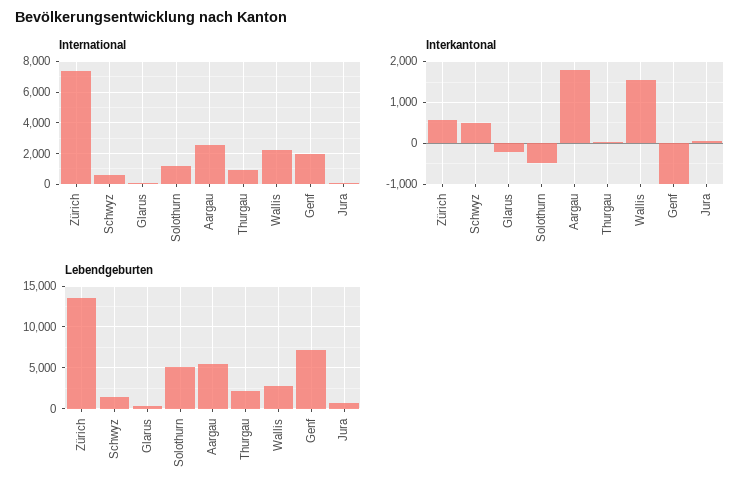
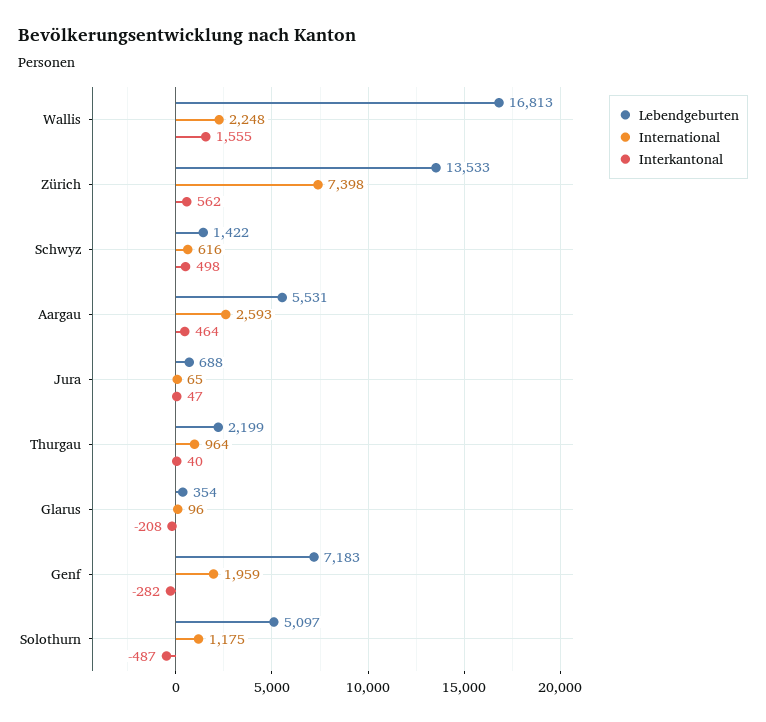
Interkantonal, Aargau: 1800 -> 464
Interkantonal, Genf: -1000 -> -282
Lebendgeburten, Wallis: 3000 -> 16813

